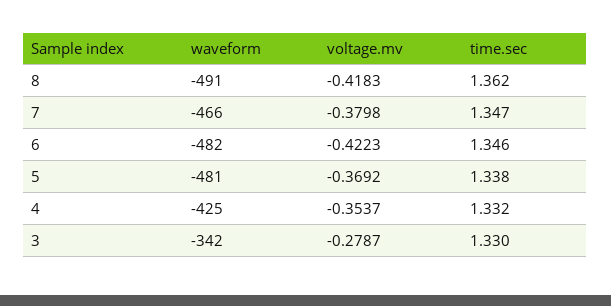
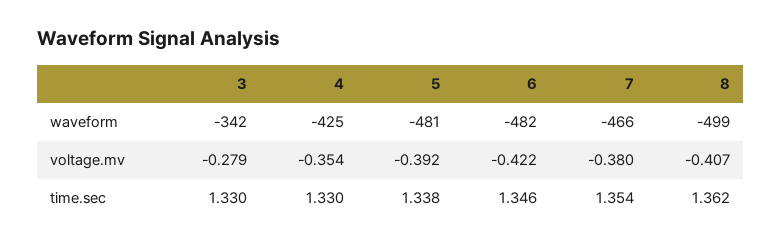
waveform, 8: -491 -> -499
voltage.mv, 8: -0.4183 -> -0.407
time.sec, 7: 1.347 -> 1.354
voltage.mv, 5: -0.3692 -> -0.392
time.sec, 4: 1.332 -> 1.33

